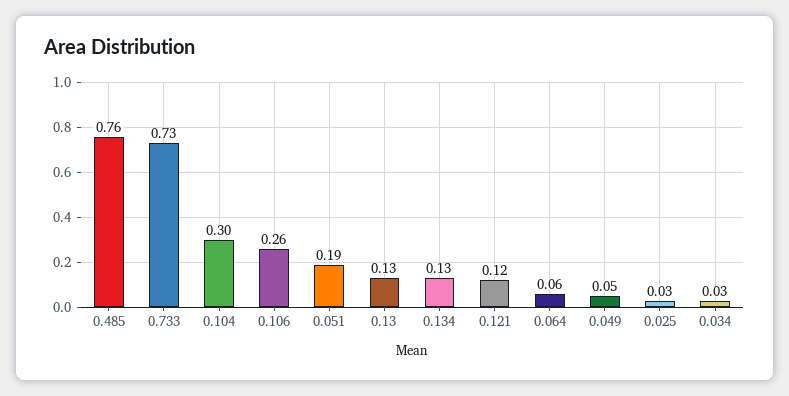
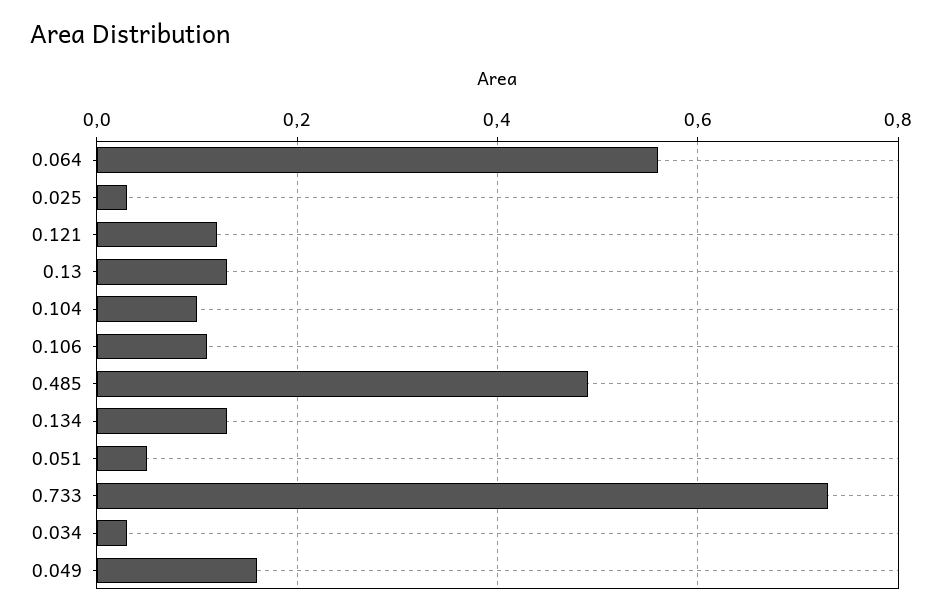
0.485: 0.76 -> 0.5
0.104: 0.3 -> 0.1
0.106: 0.26 -> 0.1
0.051: 0.19 -> 0.05
0.064: 0.06 -> 0.55
0.049: 0.05 -> 0.15

